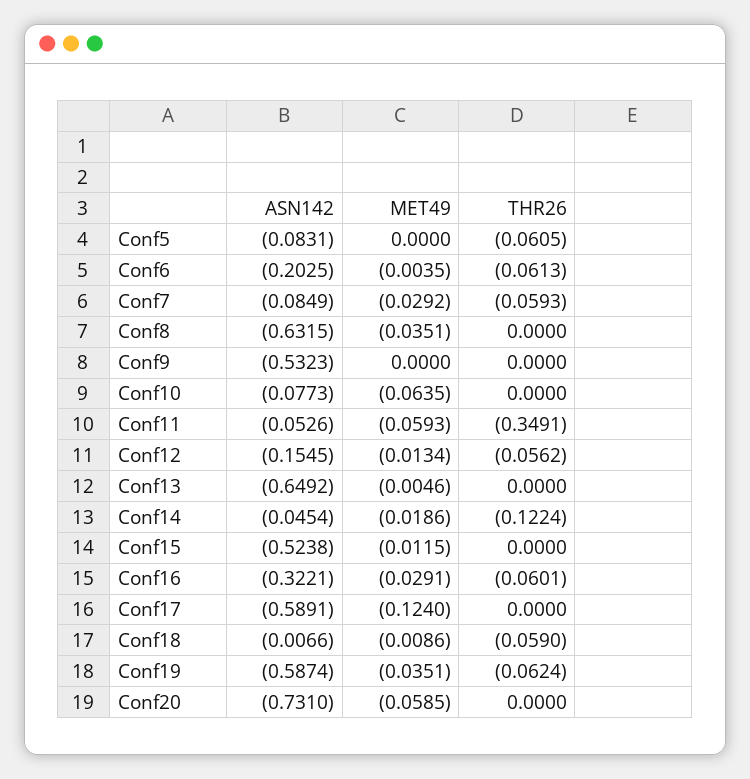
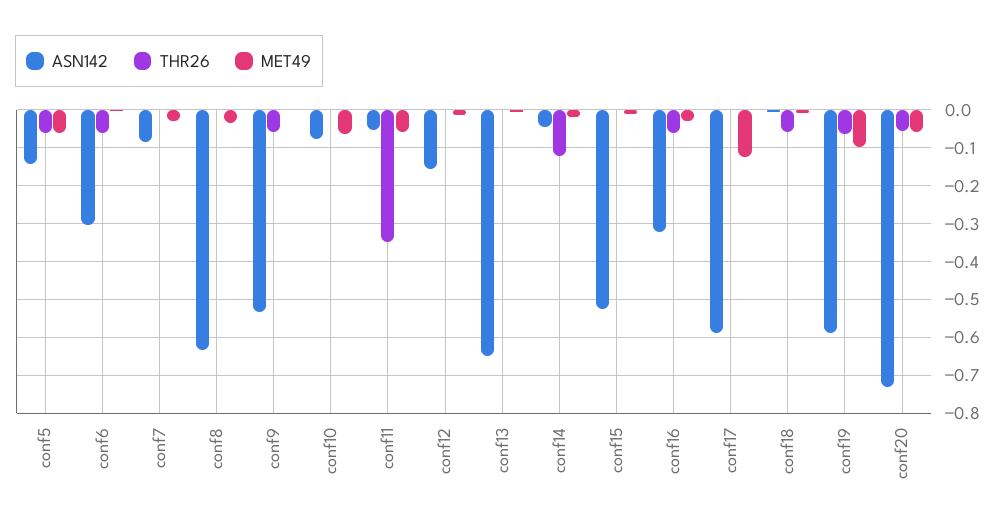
ASN142, Conf5: -0.0831 -> -0.14
MET49, Conf5: 0 -> -0.06
ASN142, Conf6: -0.2025 -> -0.3
THR26, Conf7: -0.0593 -> 0
THR26, Conf9: 0 -> -0.06
THR26, Conf12: -0.0562 -> 0
MET49, Conf19: -0.0351 -> -0.1
THR26, Conf20: 0 -> -0.06

